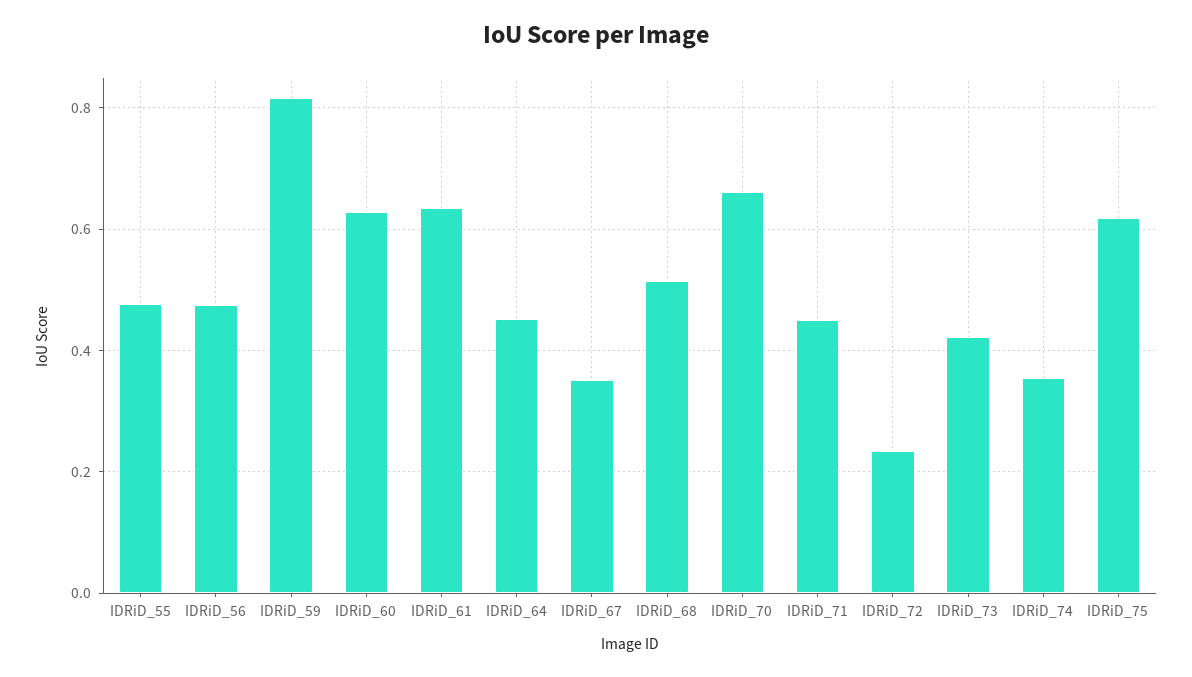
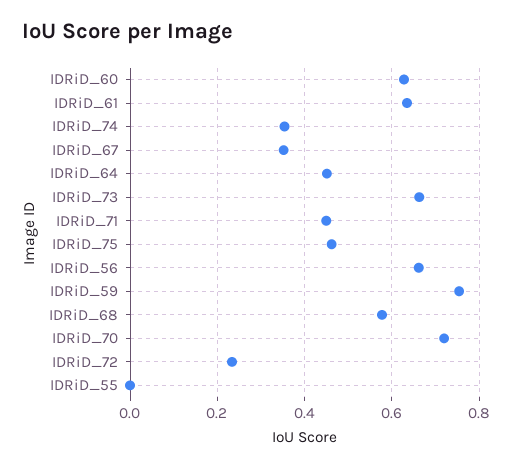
IDRiD_55: 0.48 -> 0
IDRiD_56: 0.48 -> 0.66
IDRiD_59: 0.82 -> 0.76
IDRiD_68: 0.52 -> 0.58
IDRiD_70: 0.66 -> 0.72
IDRiD_73: 0.42 -> 0.66
IDRiD_75: 0.62 -> 0.46

